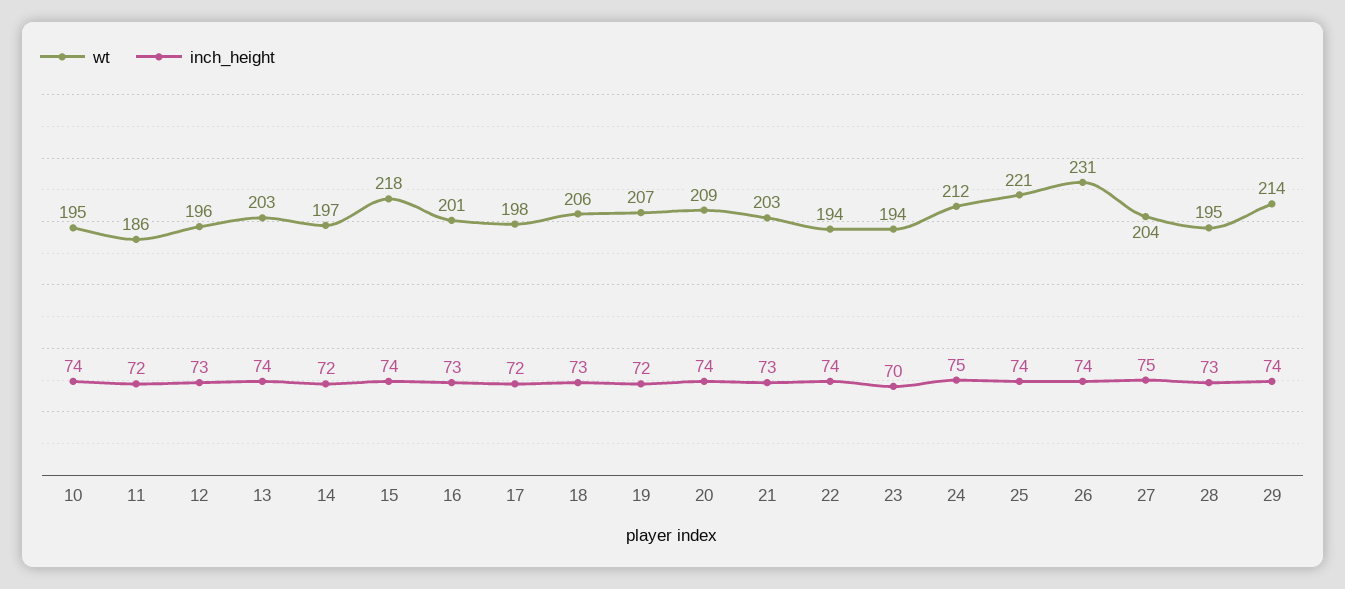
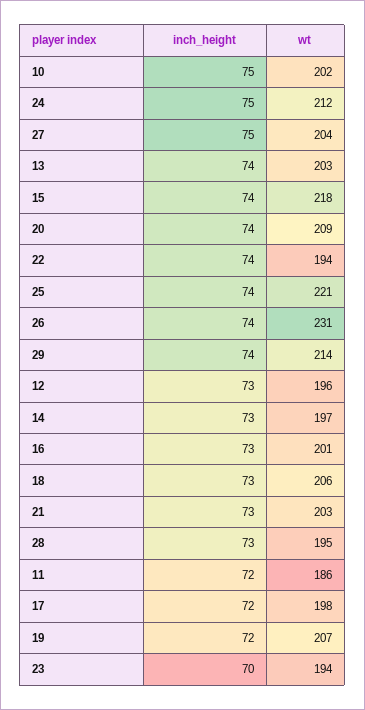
wt, 10: 195 -> 202
inch_height, 10: 74 -> 75
inch_height, 14: 72 -> 73

